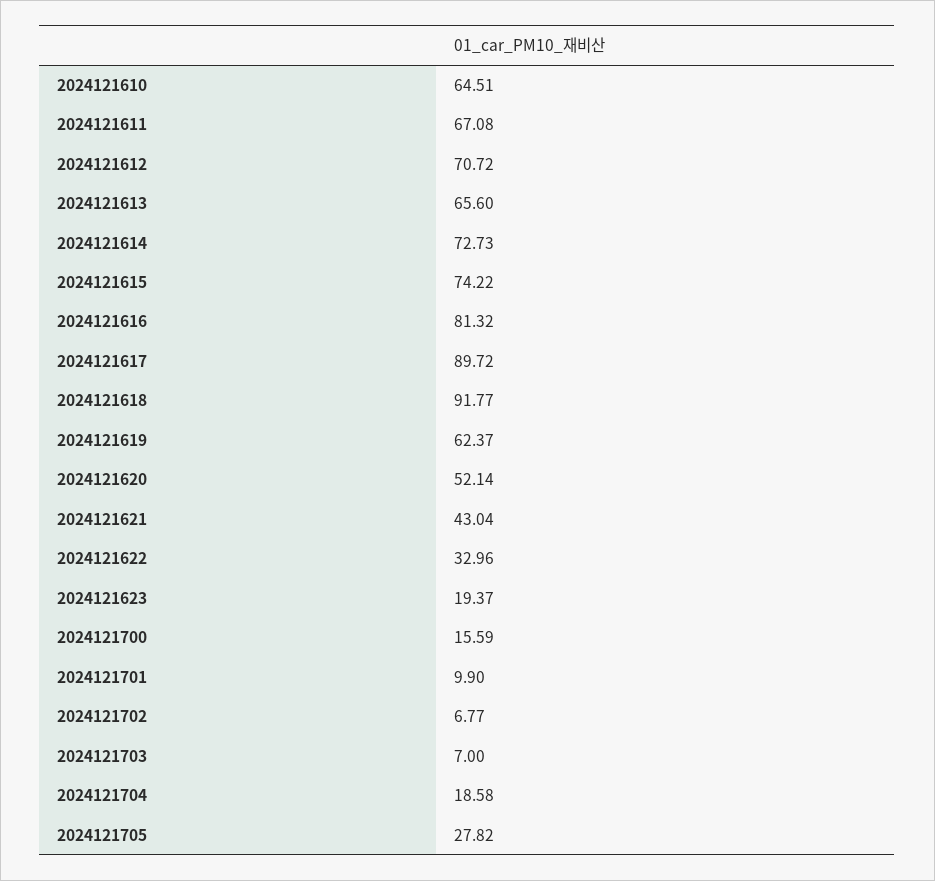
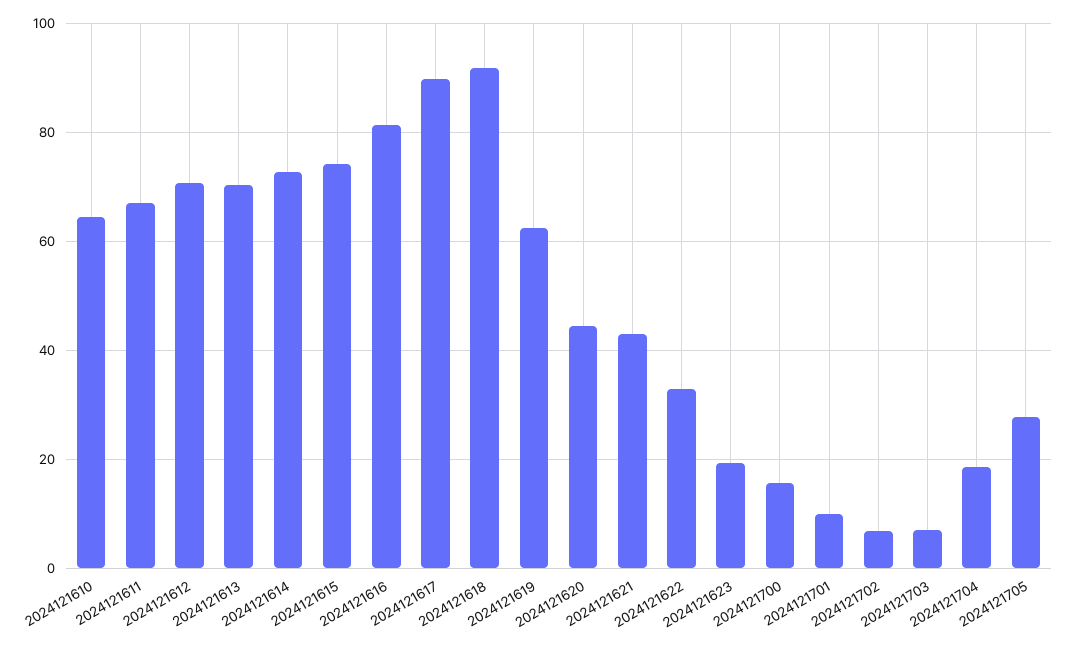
2024121613: 65.6 -> 70
2024121620: 52.14 -> 44

